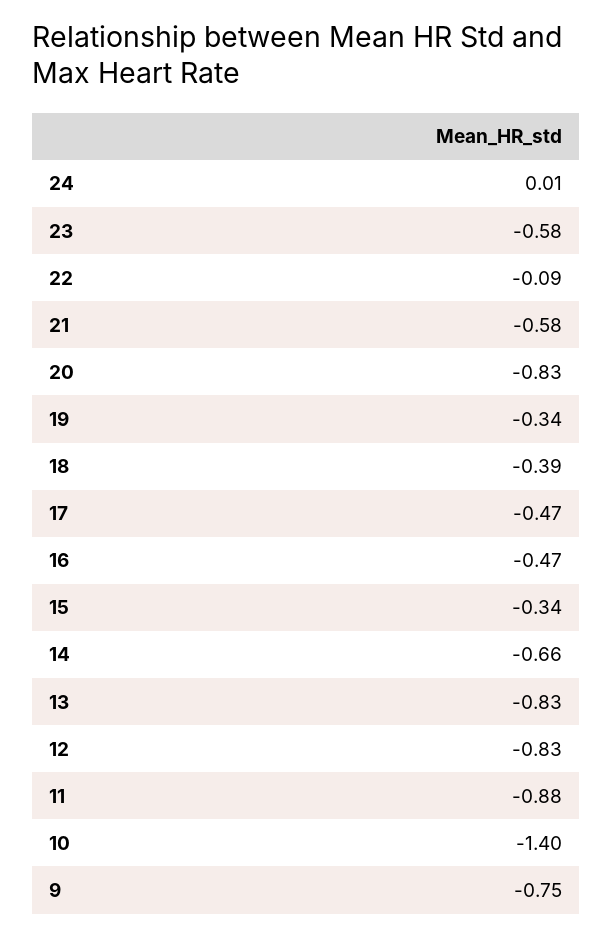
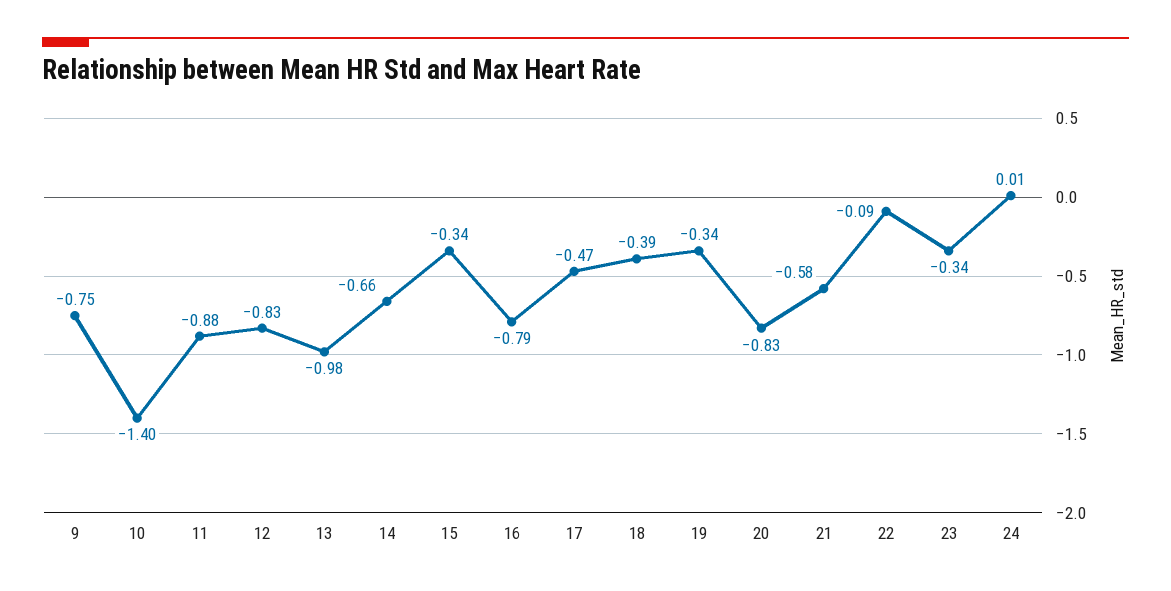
23: -0.58 -> -0.34
16: -0.47 -> -0.79
13: -0.83 -> -0.98

